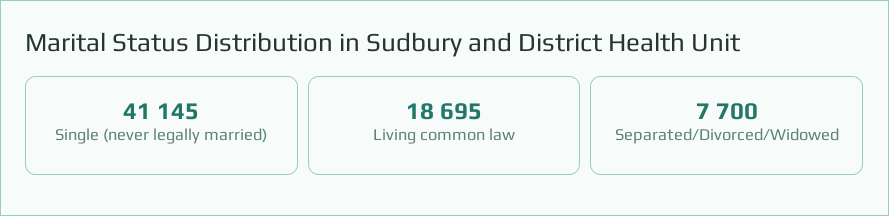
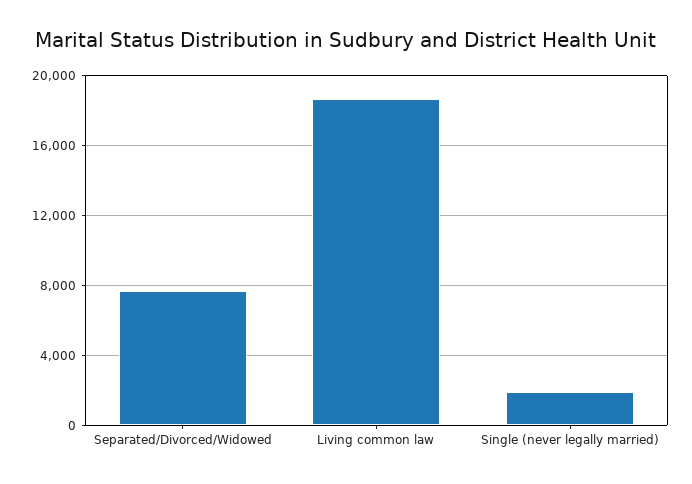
Single (never legally married): 41145 -> 2000

